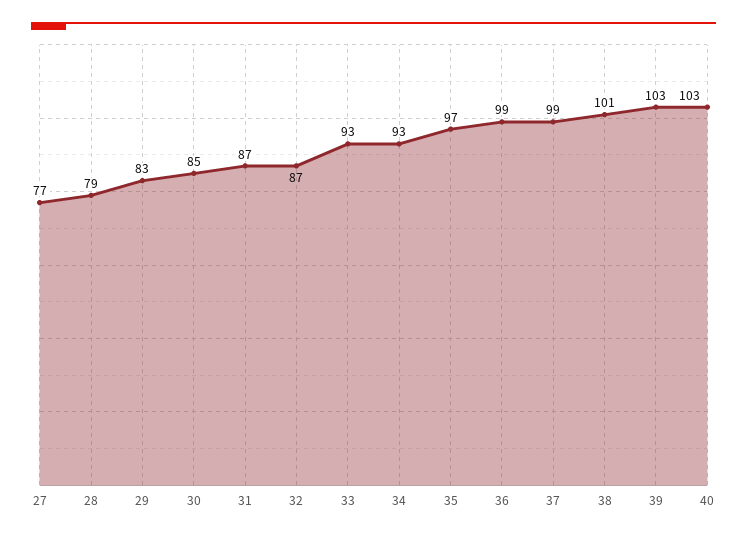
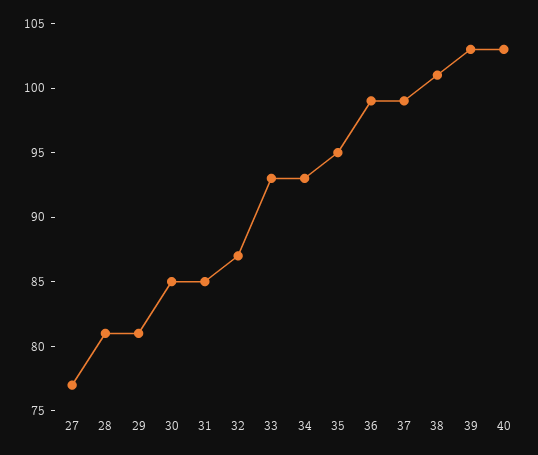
28: 79 -> 81
29: 83 -> 81
31: 87 -> 85
35: 97 -> 95

